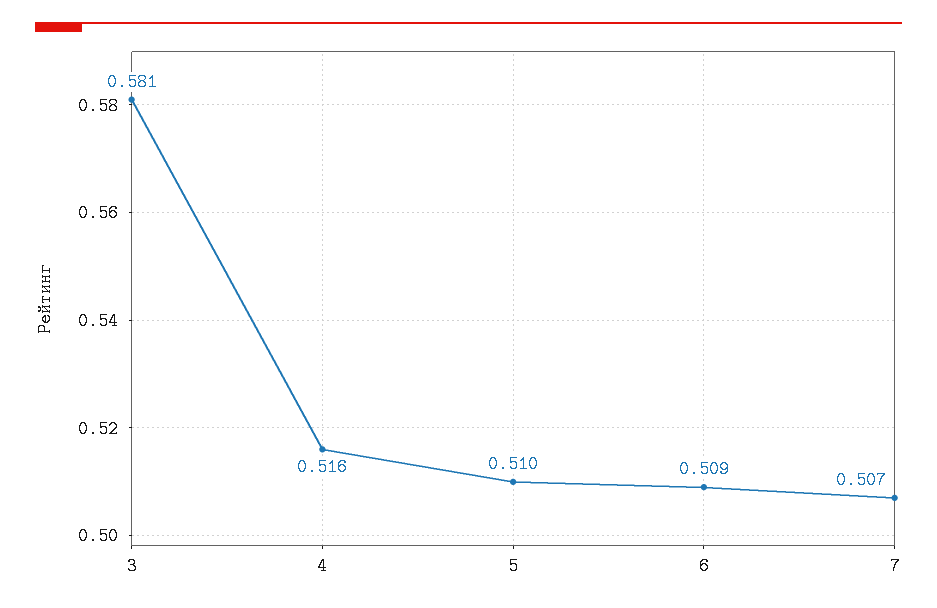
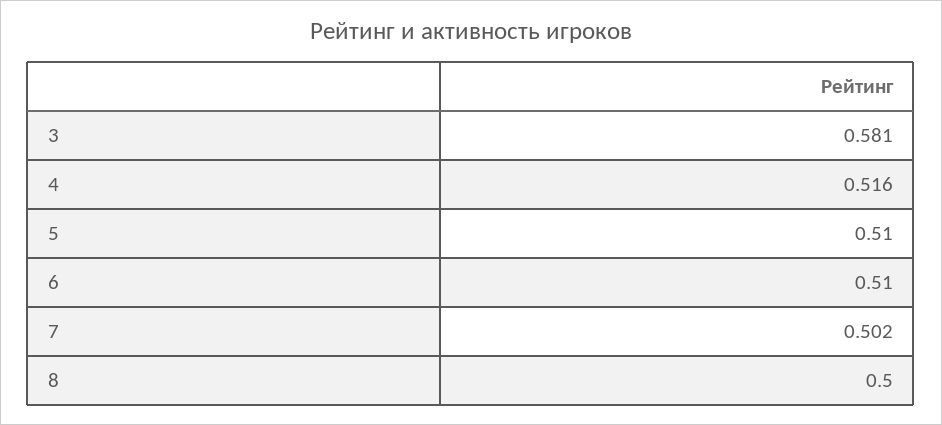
6: 0.509 -> 0.51
7: 0.507 -> 0.502
8: none -> 0.5

